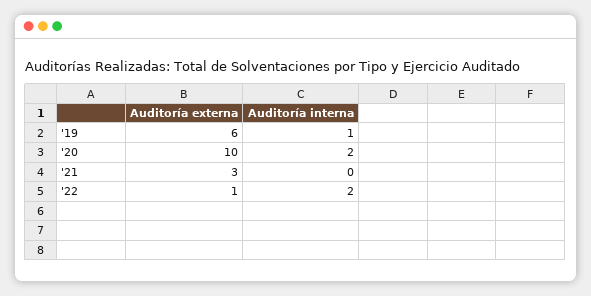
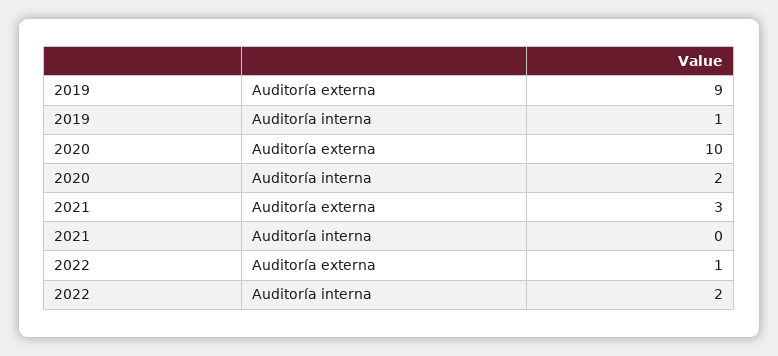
Auditoría externa, '19: 6 -> 9

